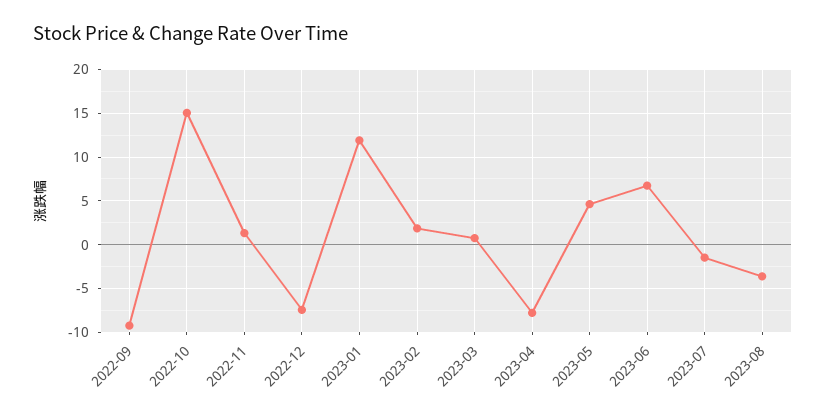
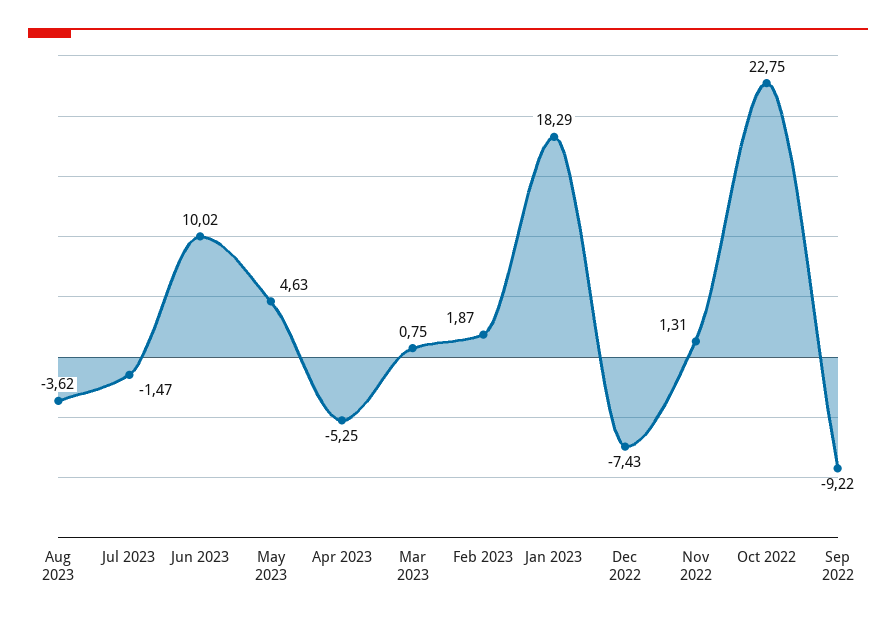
2022-10: 15 -> 22.75
2023-01: 12 -> 18.29
2023-04: -8 -> -5.25
2023-06: 7 -> 10.02

